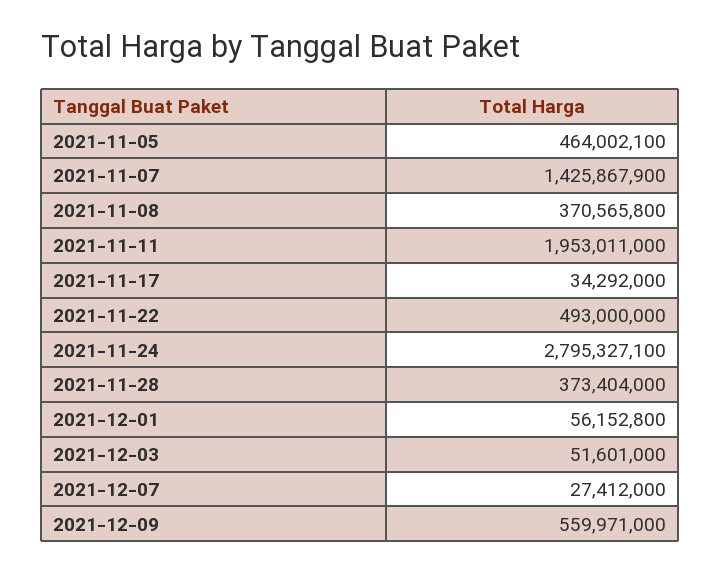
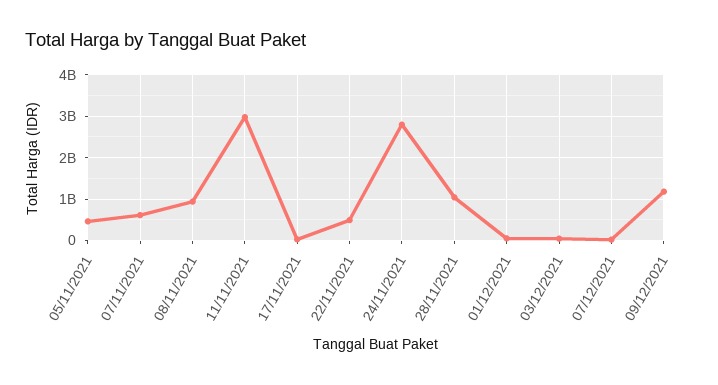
2021-11-07: 1425867900 -> 600000000
2021-11-08: 370565800 -> 1000000000
2021-11-11: 1953011000 -> 3000000000
2021-11-28: 373404000 -> 1000000000
2021-12-09: 559971000 -> 1200000000

